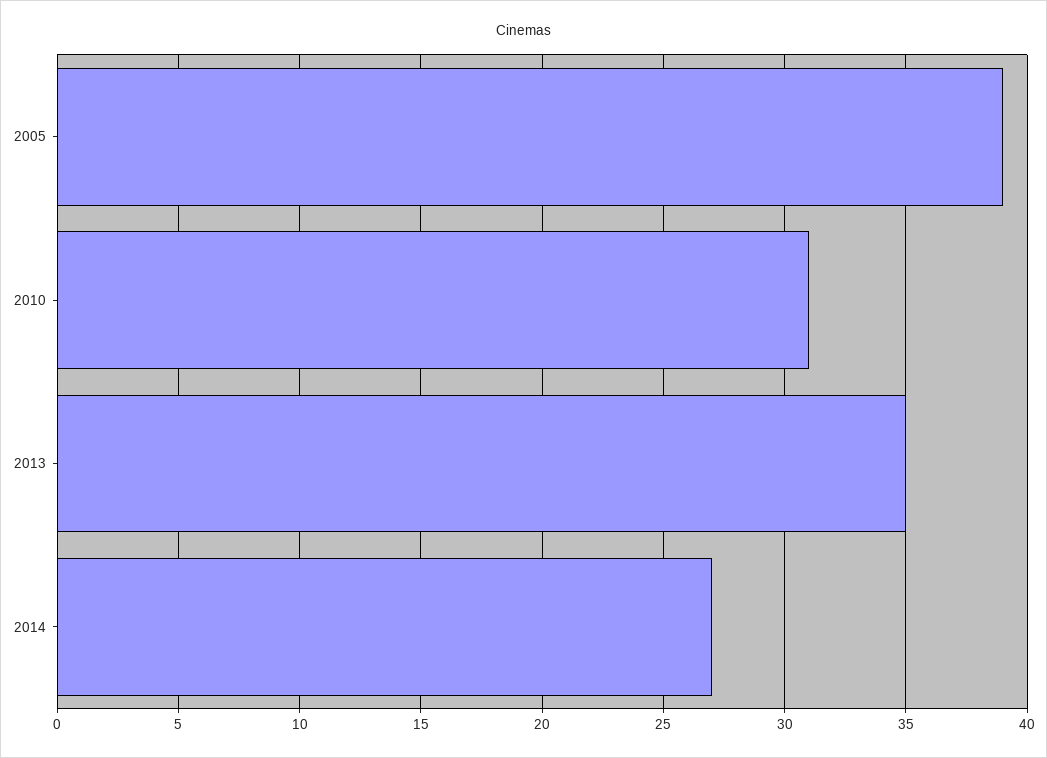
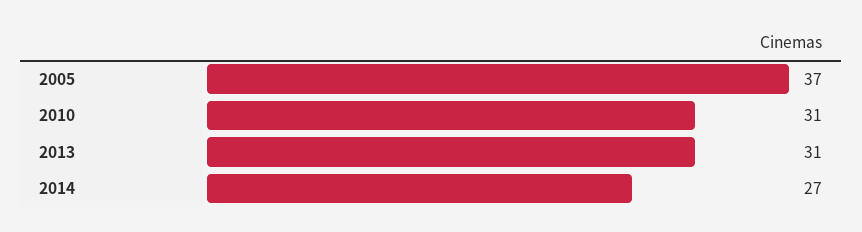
2005: 39 -> 37
2013: 35 -> 31

